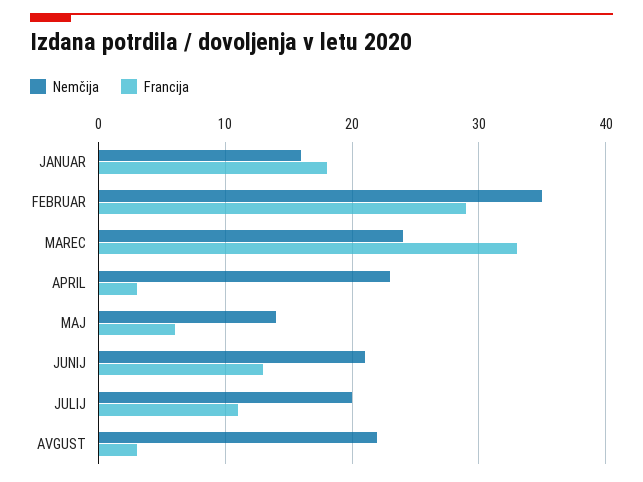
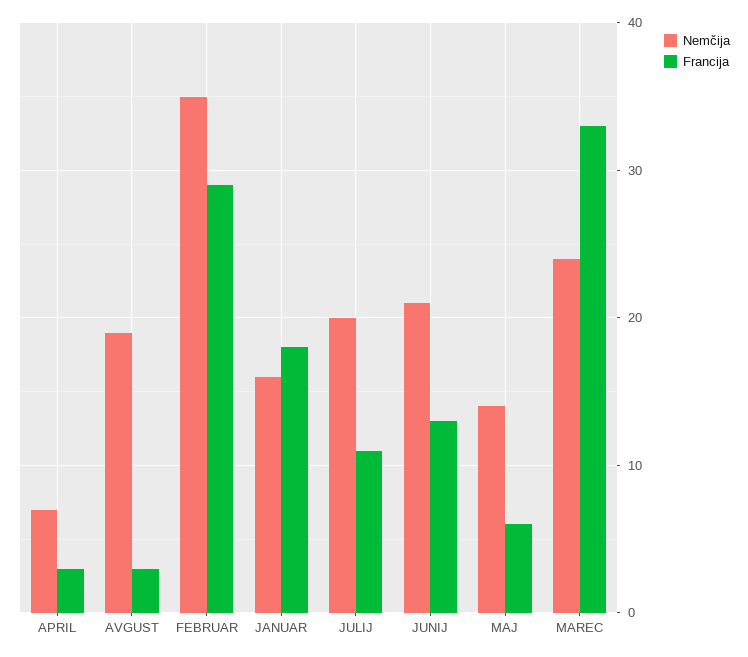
Nemčija, APRIL: 23 -> 7
Nemčija, AVGUST: 22 -> 19

